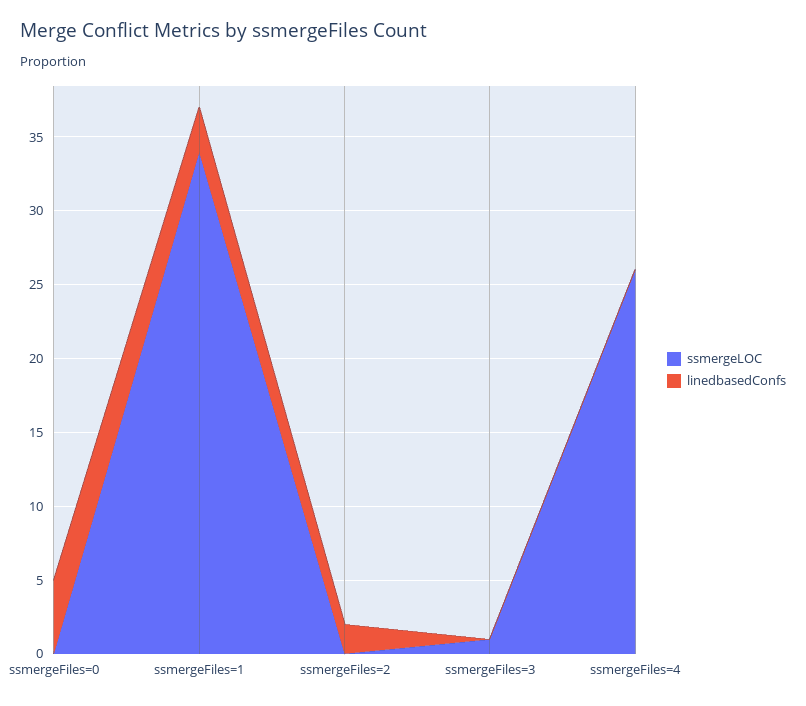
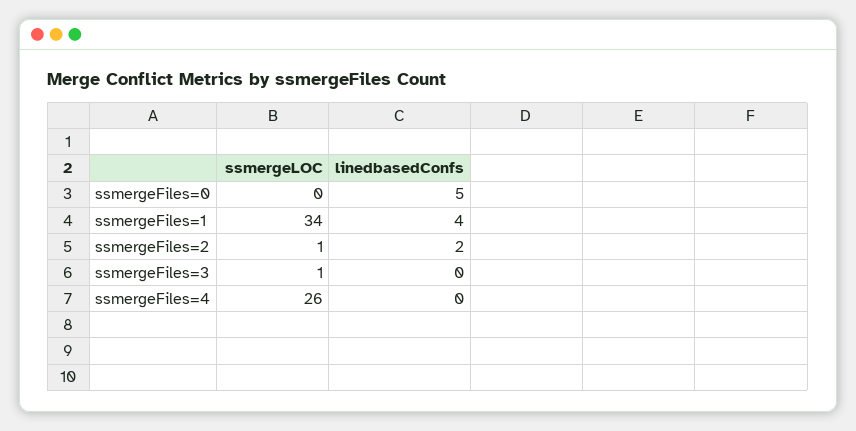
linedbasedConfs, ssmergeFiles=1: 3 -> 4
ssmergeLOC, ssmergeFiles=2: 0 -> 1

